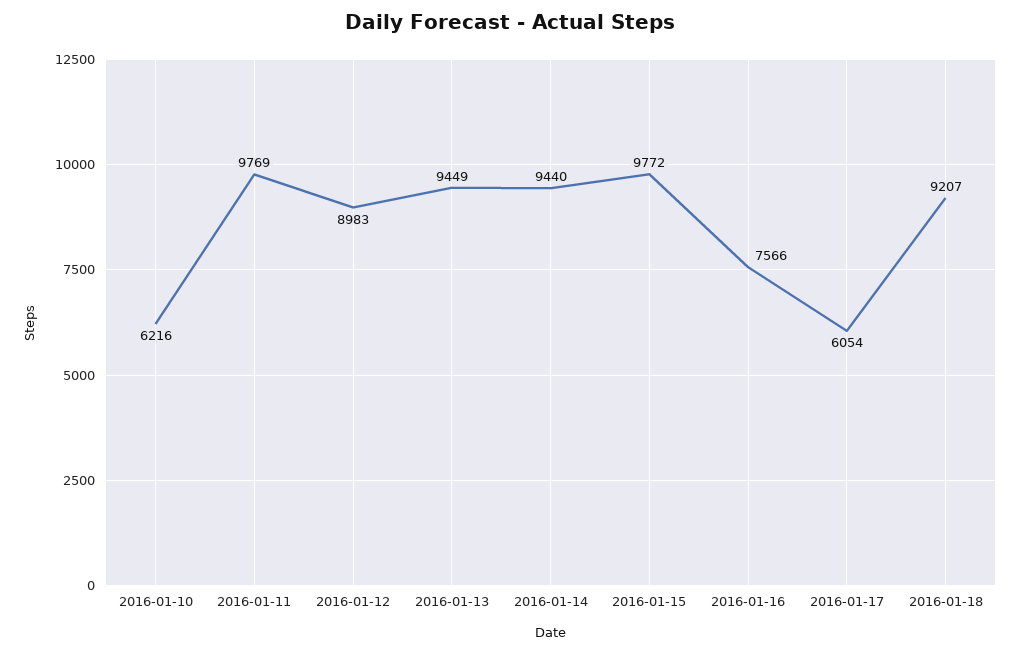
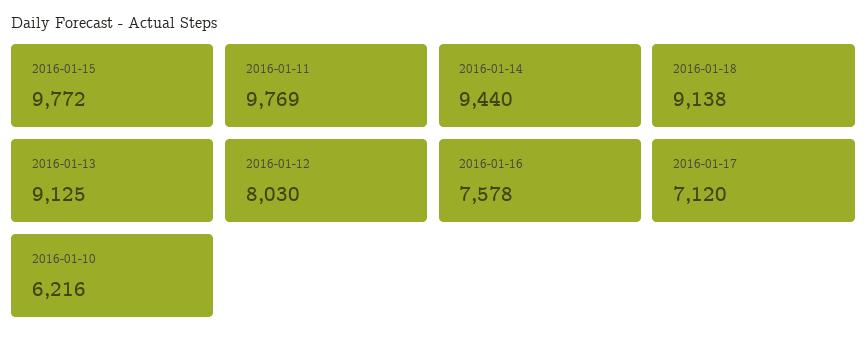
2016-01-12: 8983 -> 8030
2016-01-13: 9449 -> 9125
2016-01-16: 7566 -> 7578
2016-01-17: 6054 -> 7120
2016-01-18: 9207 -> 9138

